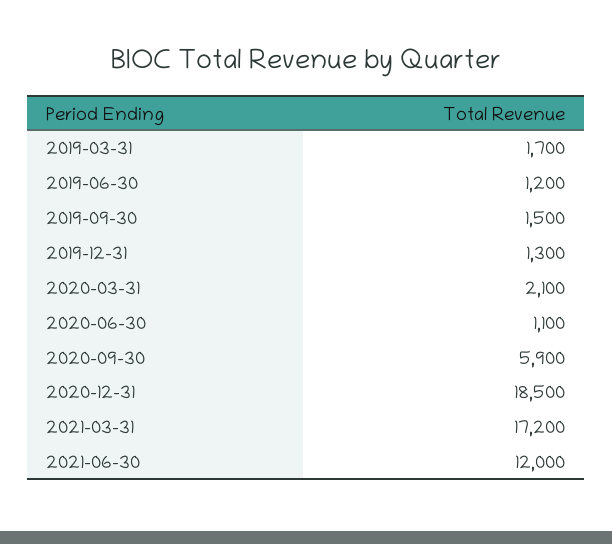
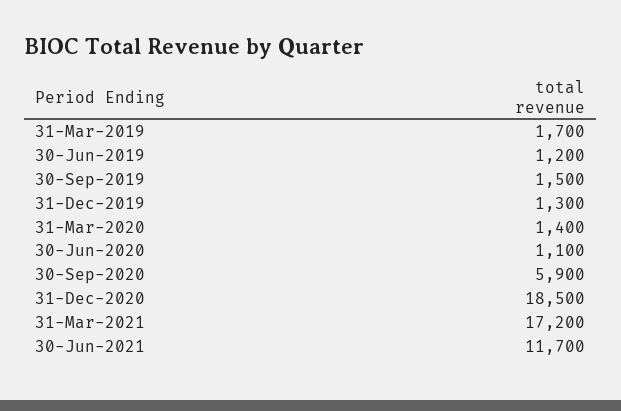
2020-03-31: 2100 -> 1400
2021-06-30: 12000 -> 11700

